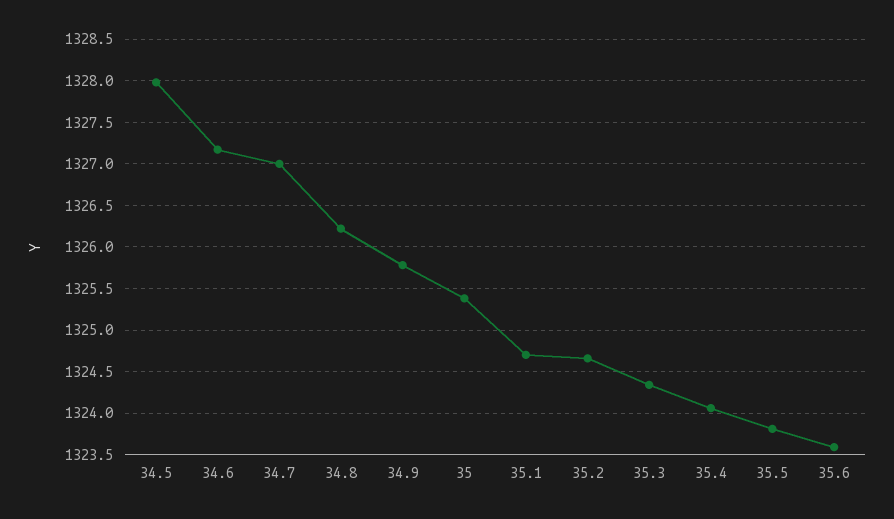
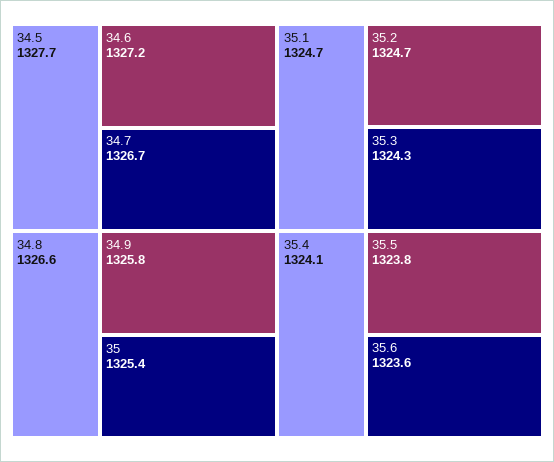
34.5: 1328 -> 1327.7
34.7: 1327 -> 1326.7
34.8: 1326.2 -> 1326.6

